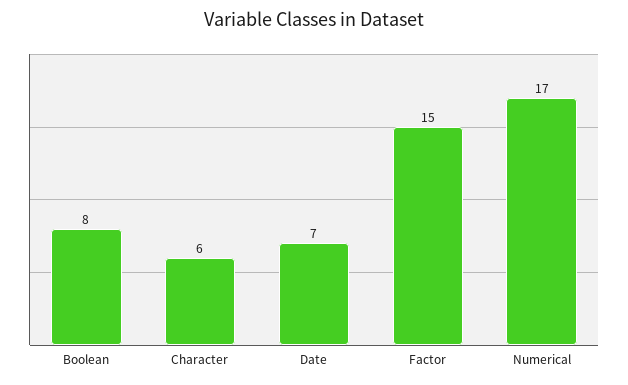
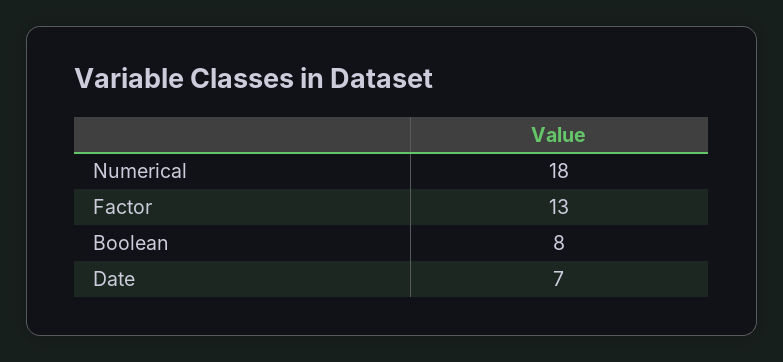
Character: 6 -> none
Factor: 15 -> 13
Numerical: 17 -> 18

